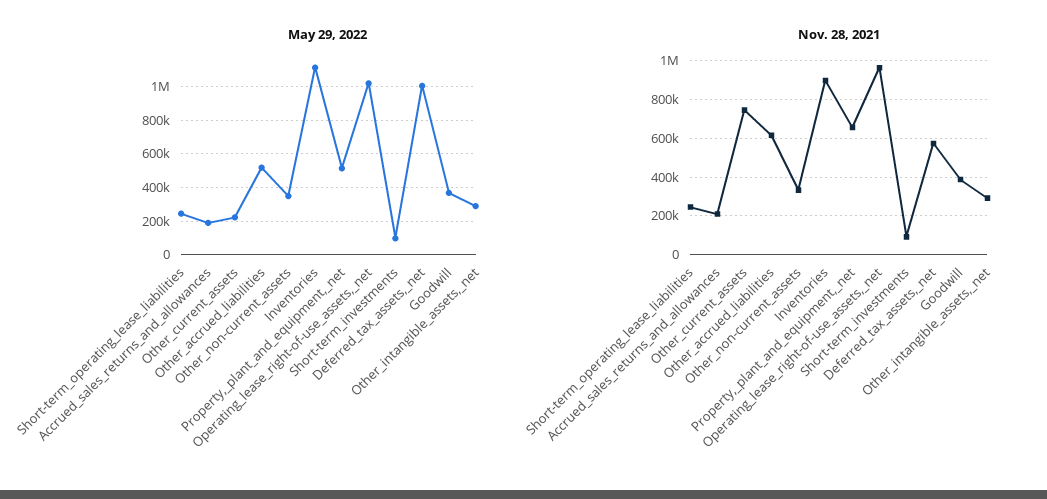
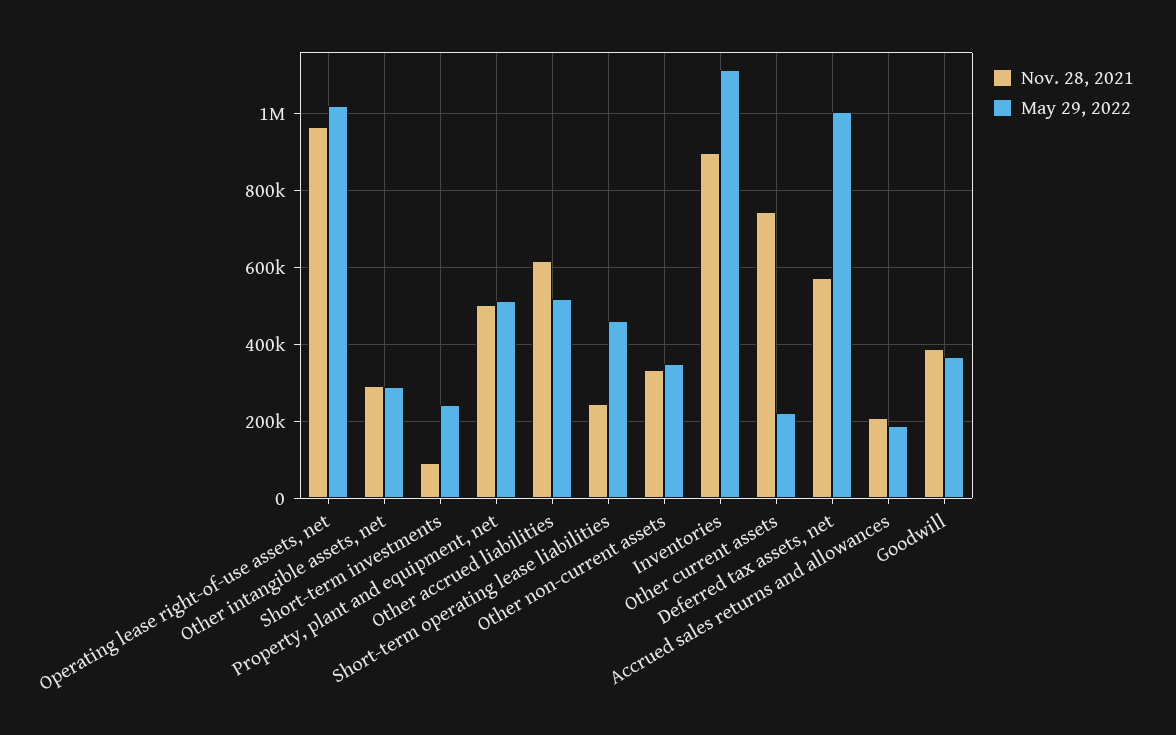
May 29, 2022, Short-term_operating_lease_liabilities: 250000 -> 460000
May 29, 2022, Short-term_investments: 100000 -> 240000
Nov. 28, 2021, Property,_plant_and_equipment,_net: 650000 -> 500000

